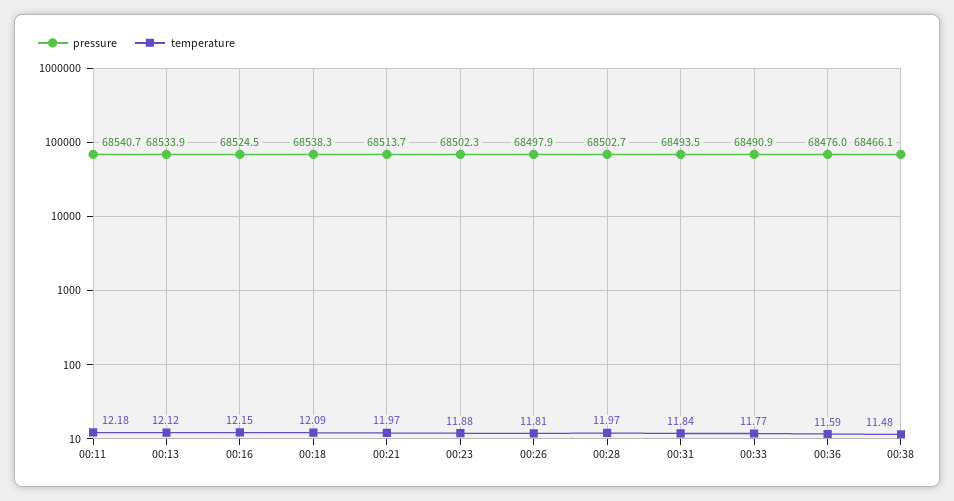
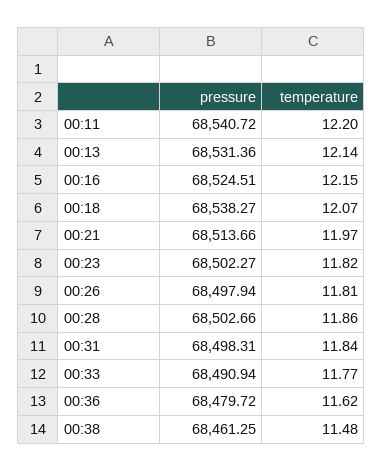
temperature, 00:11: 12.18 -> 12.2
pressure, 00:13: 68533.9 -> 68531.36
temperature, 00:13: 12.12 -> 12.14
temperature, 00:18: 12.09 -> 12.07
temperature, 00:23: 11.88 -> 11.82
temperature, 00:28: 11.97 -> 11.86
pressure, 00:31: 68493.5 -> 68498.31
pressure, 00:36: 68476 -> 68479.72
temperature, 00:36: 11.59 -> 11.62
pressure, 00:38: 68466.1 -> 68461.25

